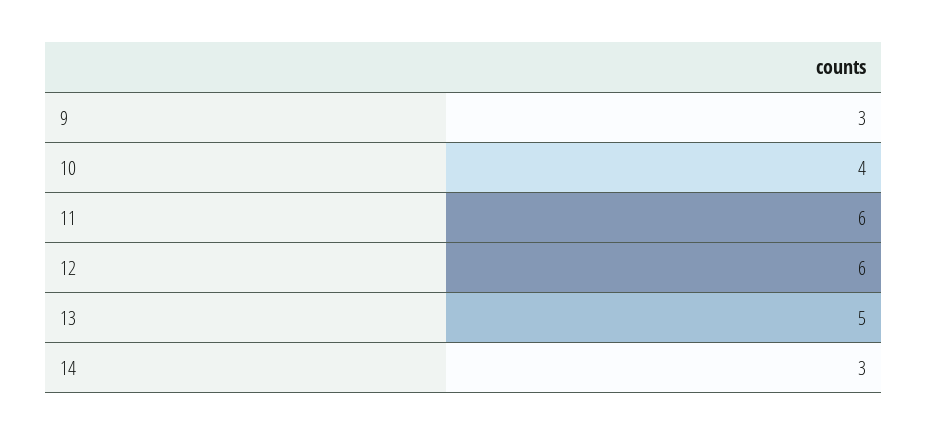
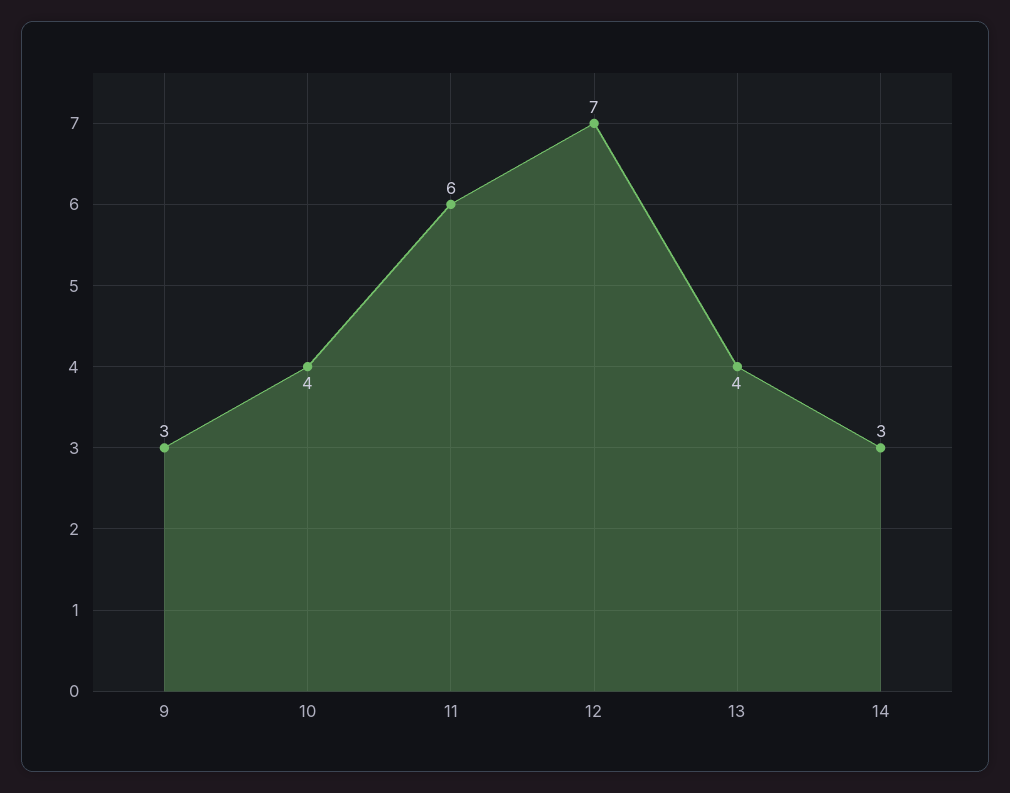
12: 6 -> 7
13: 5 -> 4

